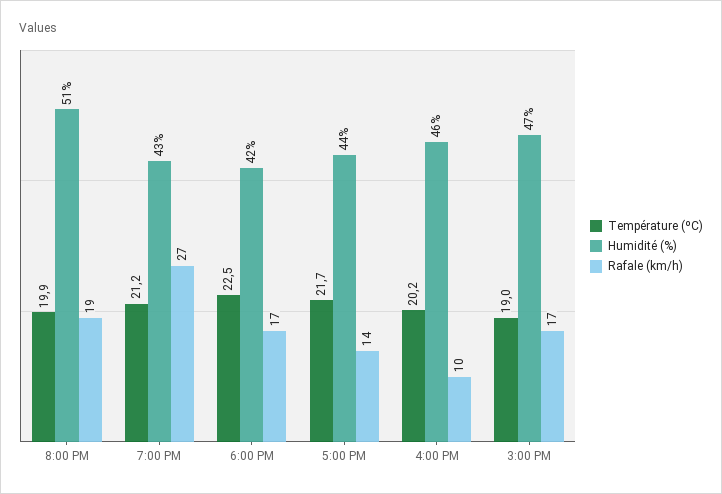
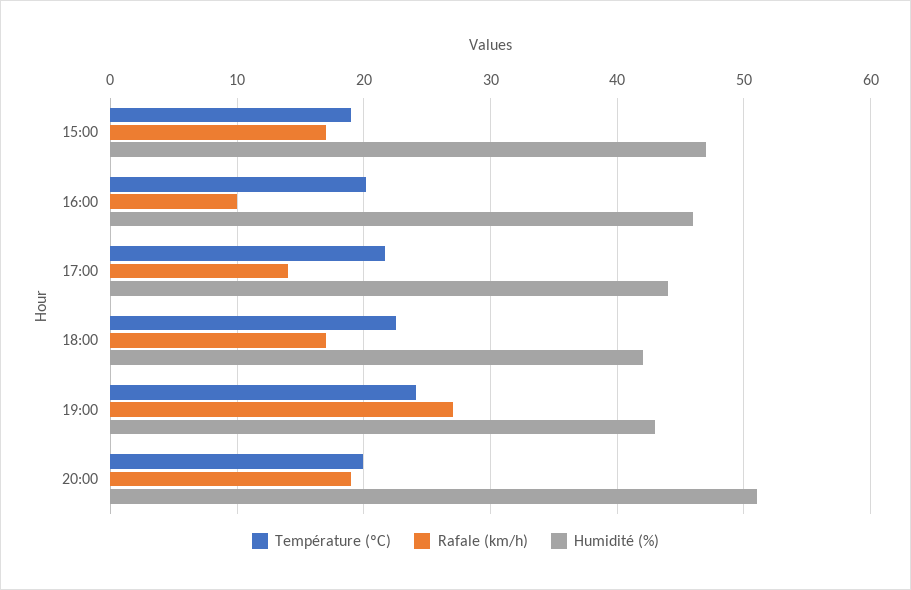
Température (ºC), 7:00 PM: 21.2 -> 24

